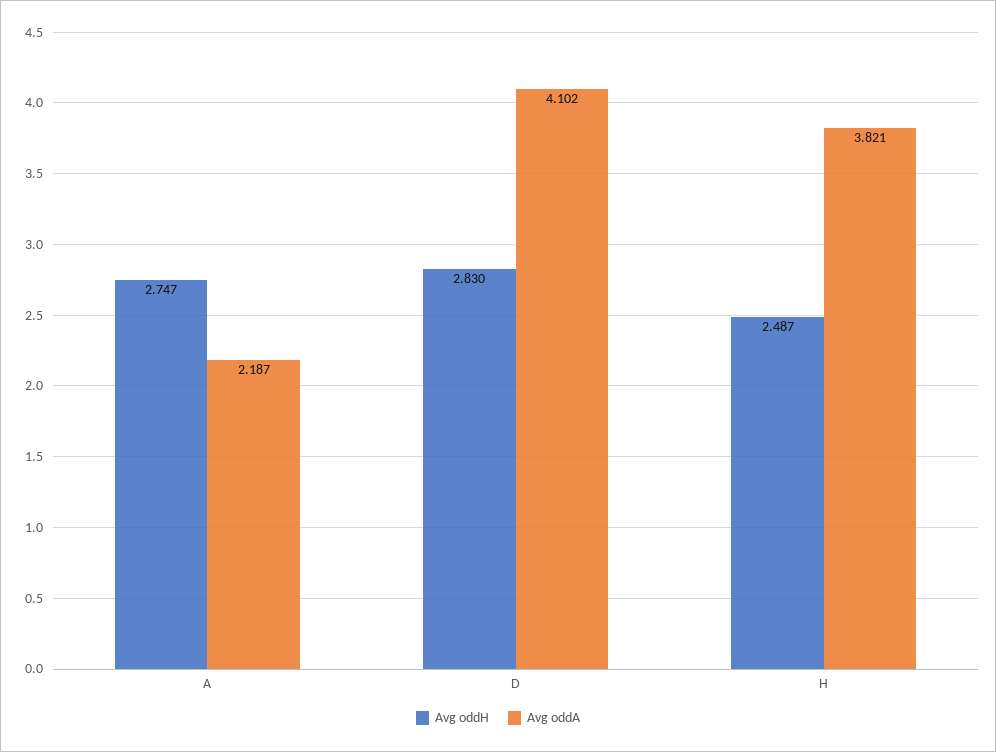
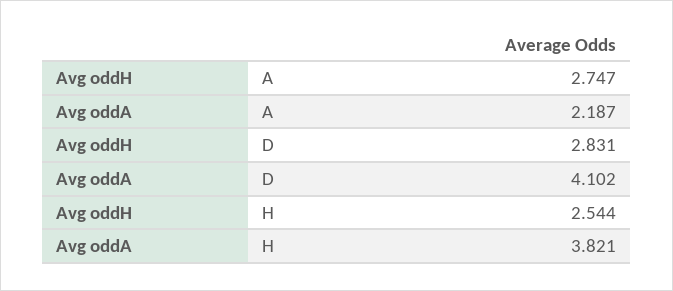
Avg oddH, D: 2.83 -> 2.831
Avg oddH, H: 2.487 -> 2.544

